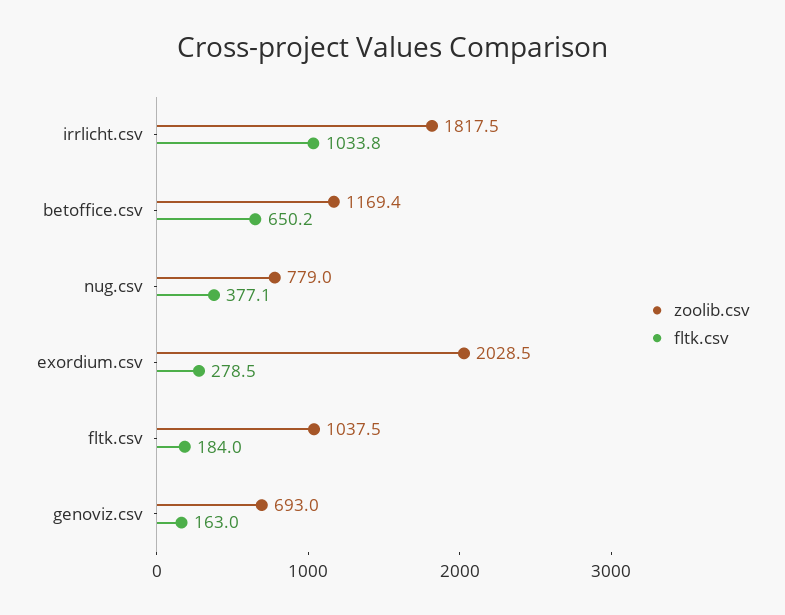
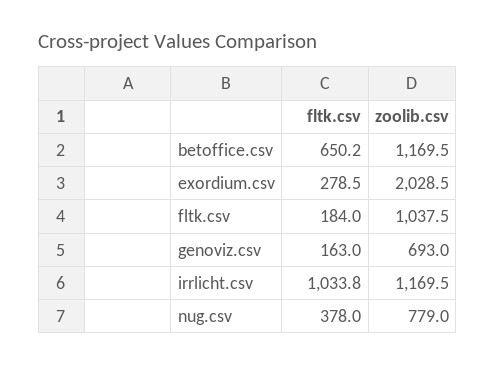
zoolib.csv, irrlicht.csv: 1817.5 -> 1169.5
zoolib.csv, betoffice.csv: 1169.4 -> 1169.5
fltk.csv, nug.csv: 377.1 -> 378

